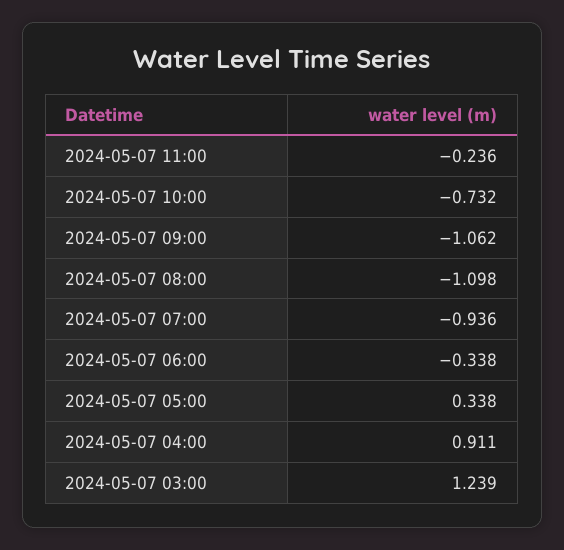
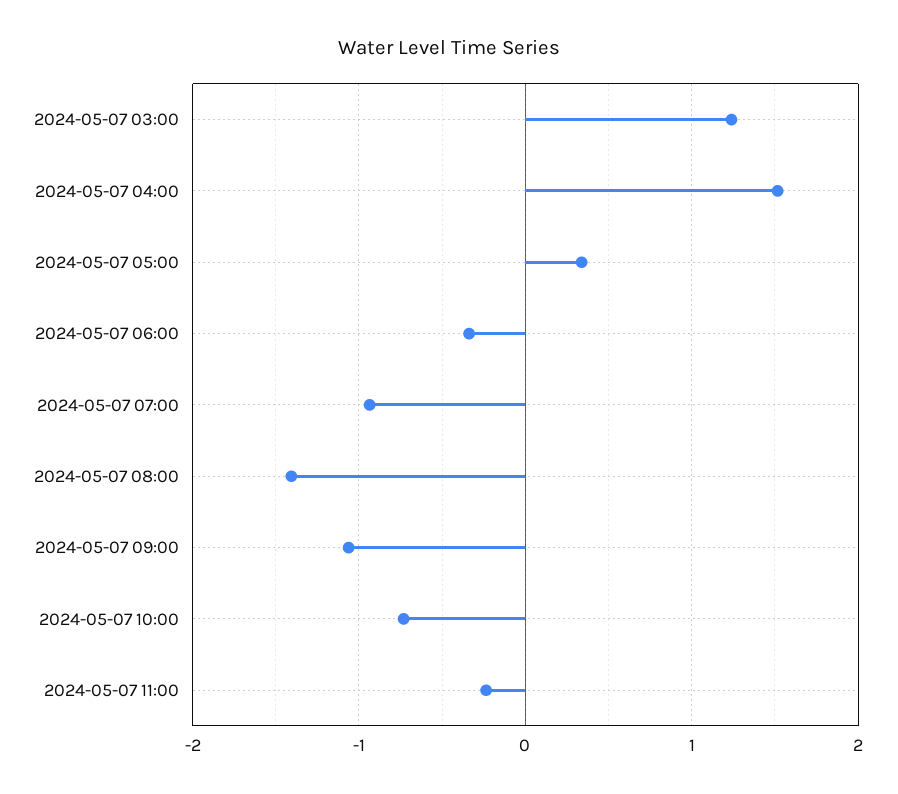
2024-05-07 08:00: -1.098 -> -1.4
2024-05-07 04:00: 0.911 -> 1.5

